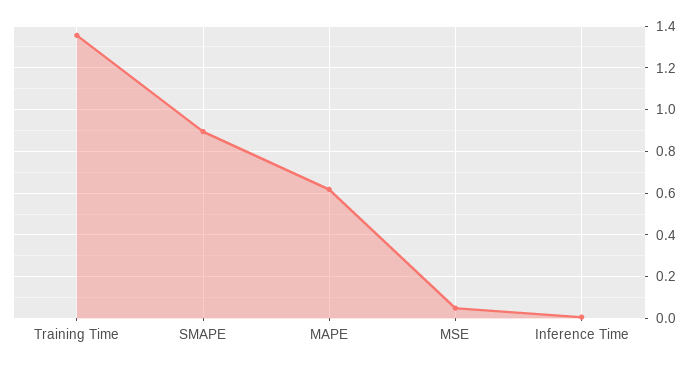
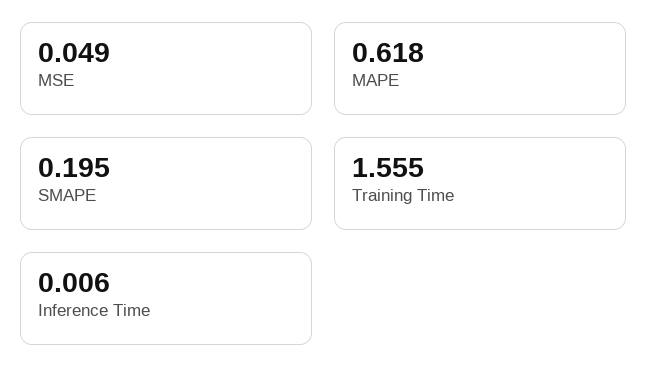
Training Time: 1.35 -> 1.555
SMAPE: 0.9 -> 0.195

